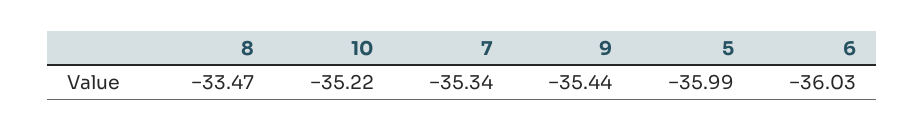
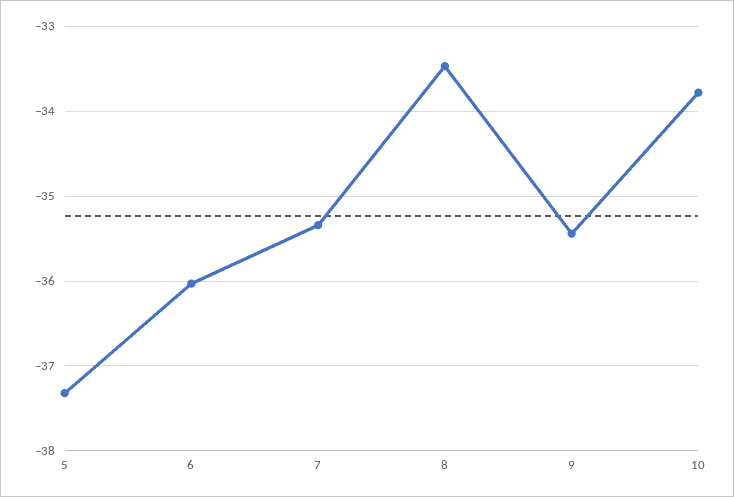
10: -35.22 -> -33.8
5: -35.99 -> -37.3

